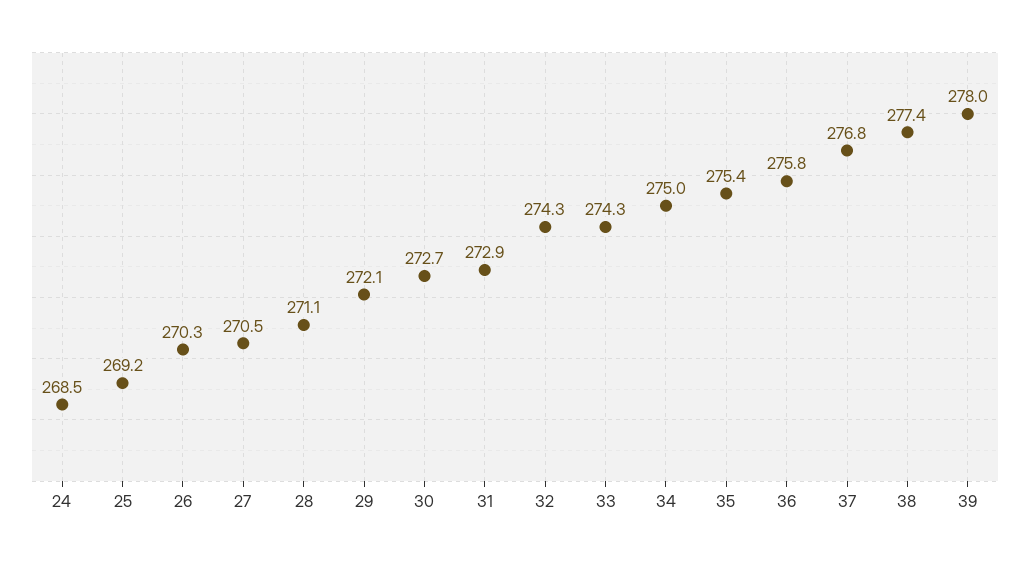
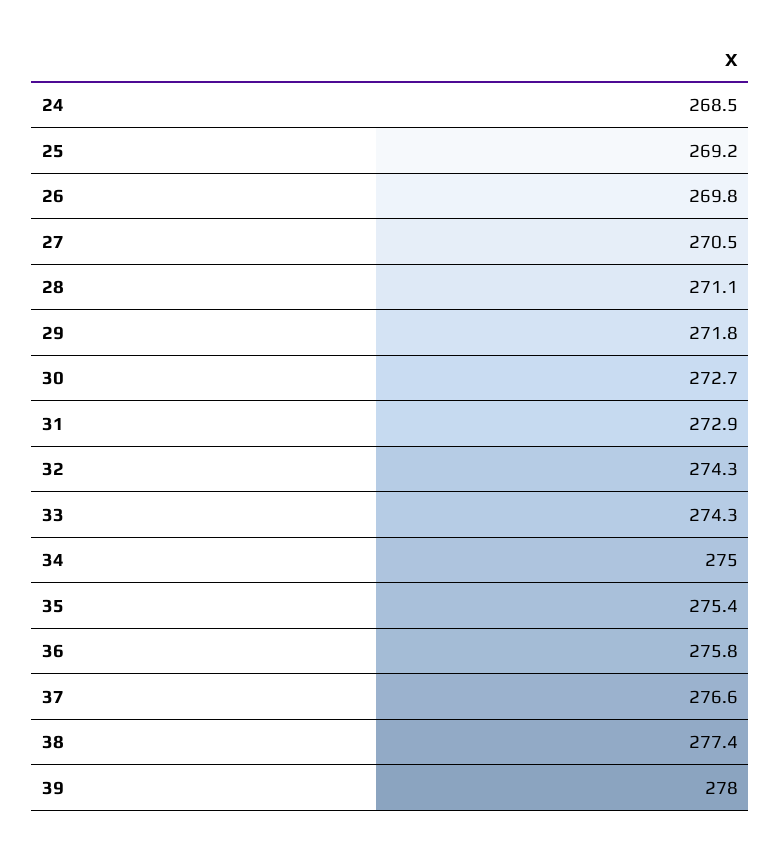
26: 270.3 -> 269.8
29: 272.1 -> 271.8
37: 276.8 -> 276.6

